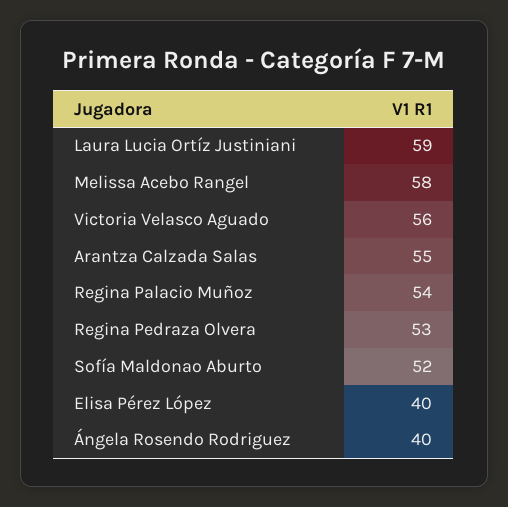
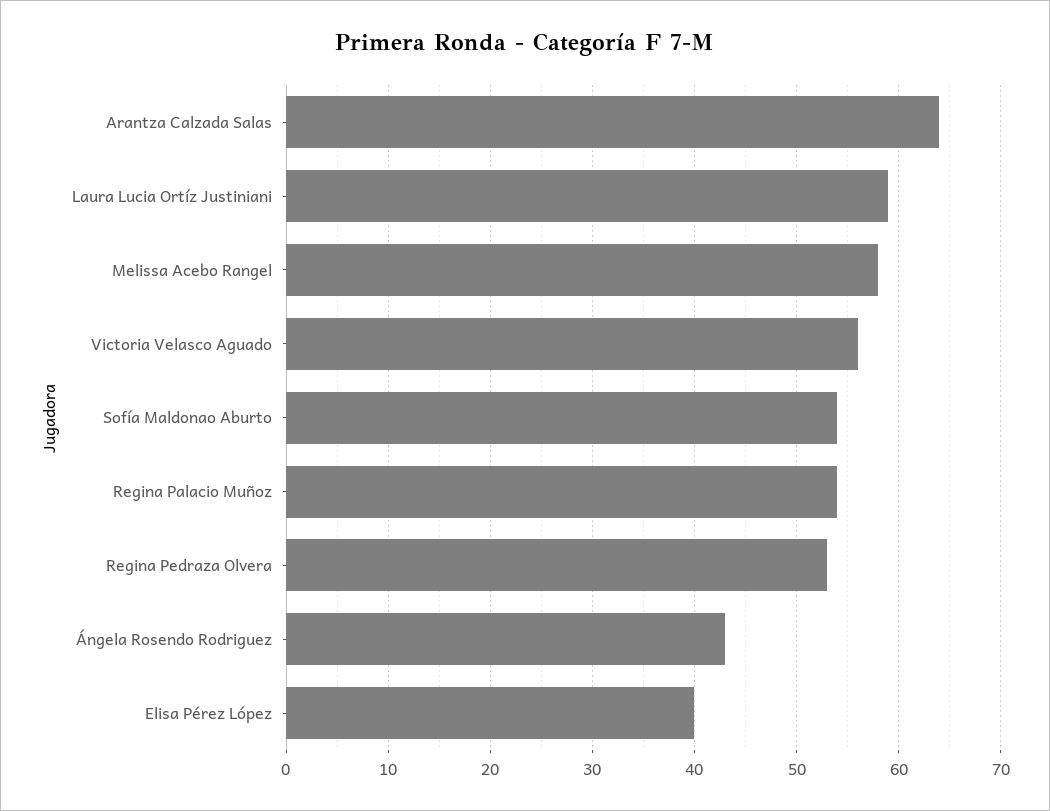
Arantza Calzada Salas: 55 -> 64
Sofía Maldonao Aburto: 52 -> 54
Ángela Rosendo Rodriguez: 40 -> 43

